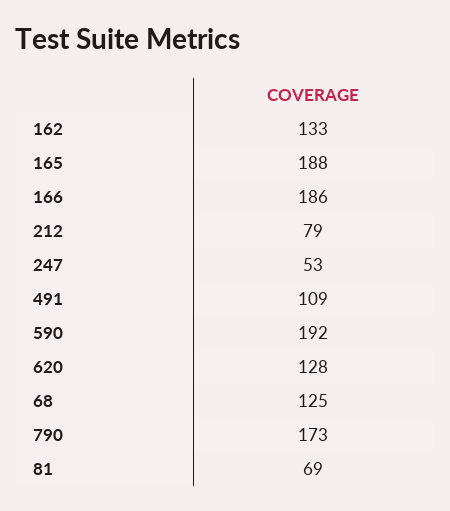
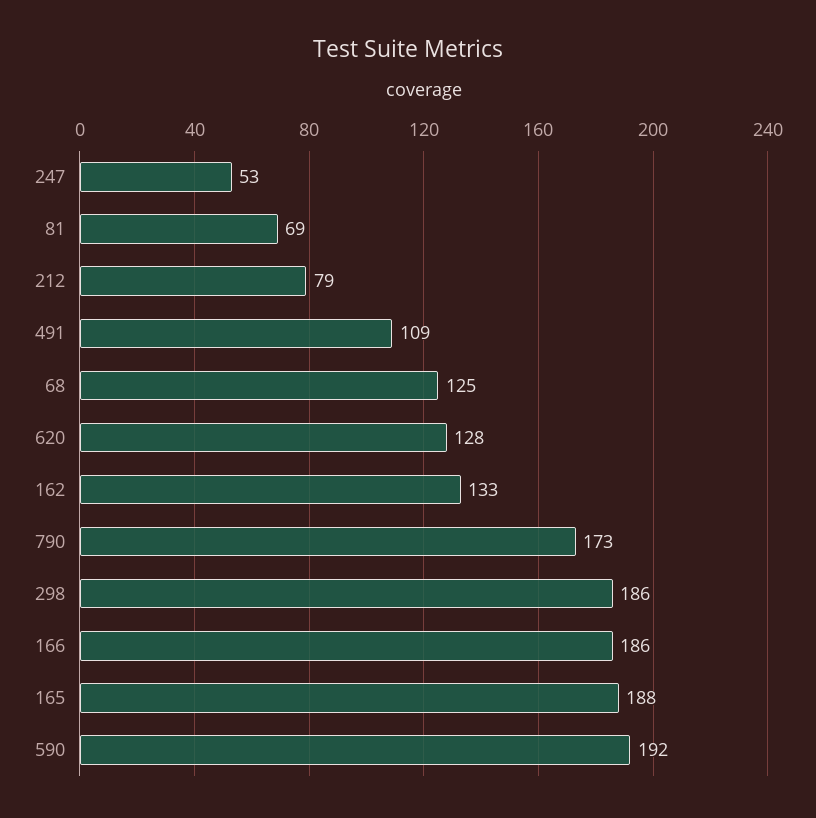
298: none -> 186

